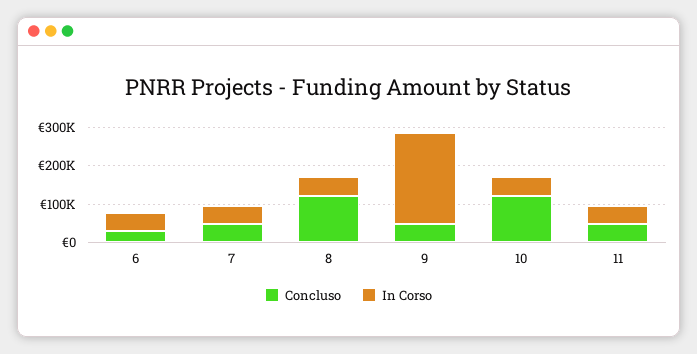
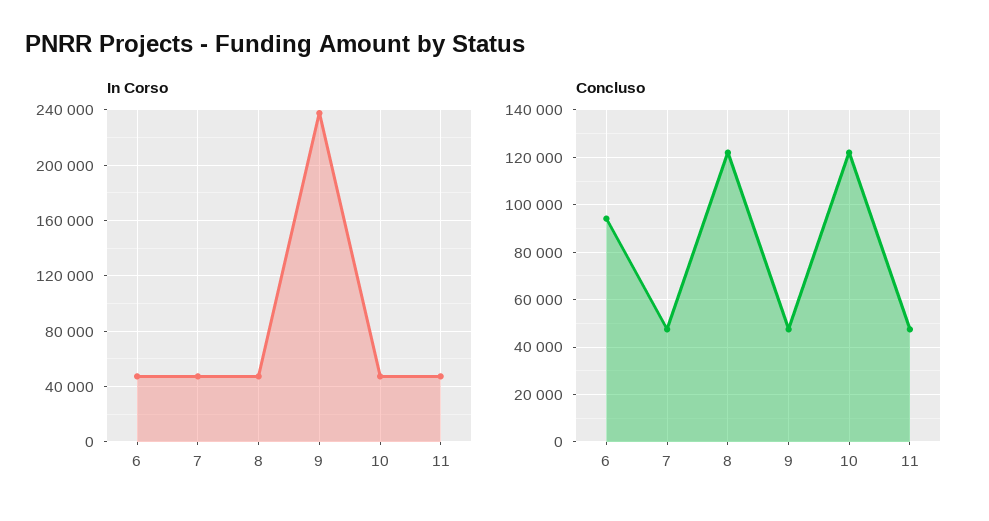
Concluso, 6: 25000 -> 95000

